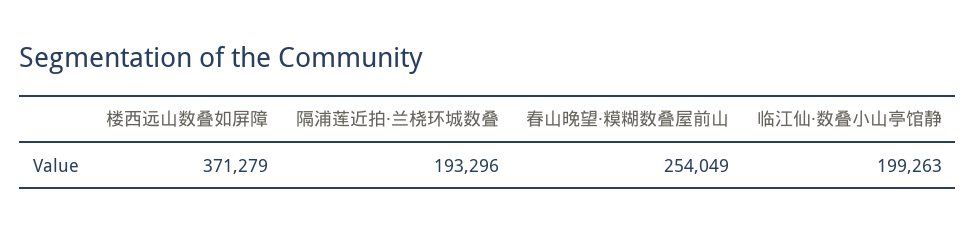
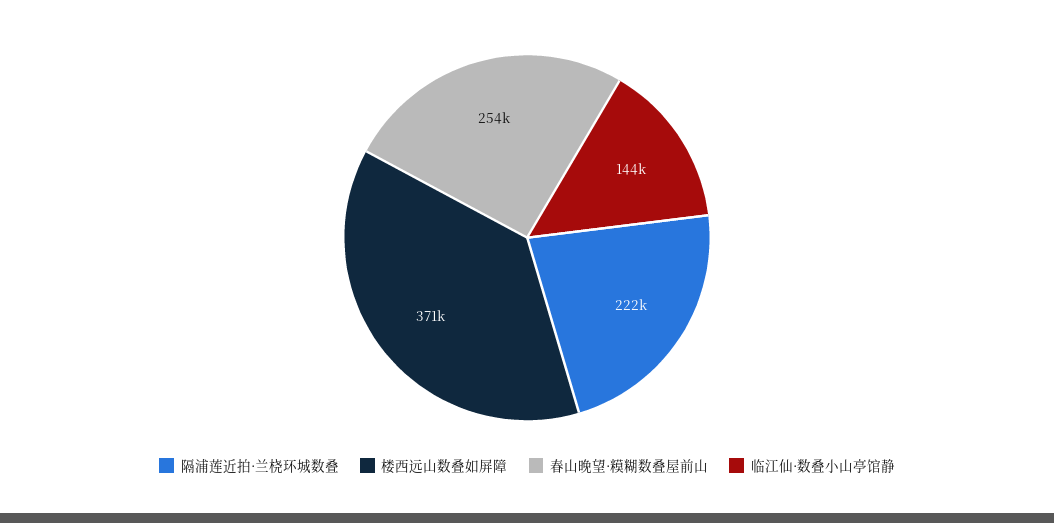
隔浦莲近拍·兰桡环城数叠: 193296 -> 222000
临江仙·数叠小山亭馆静: 199263 -> 144000

